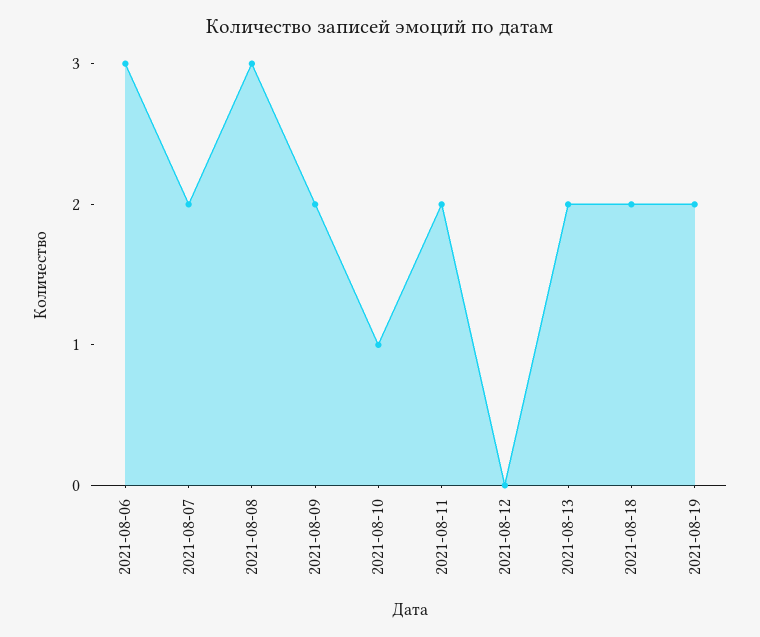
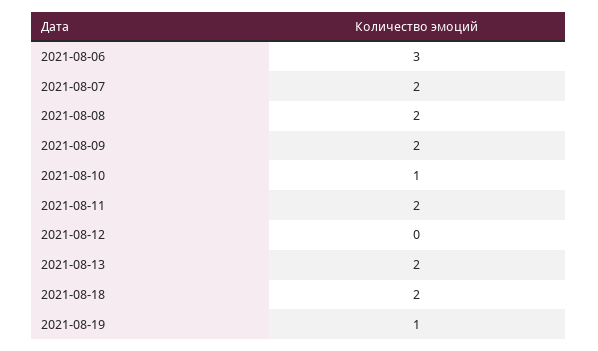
2021-08-08: 3 -> 2
2021-08-19: 2 -> 1

